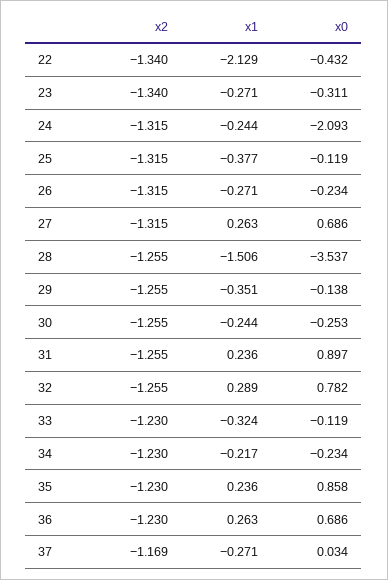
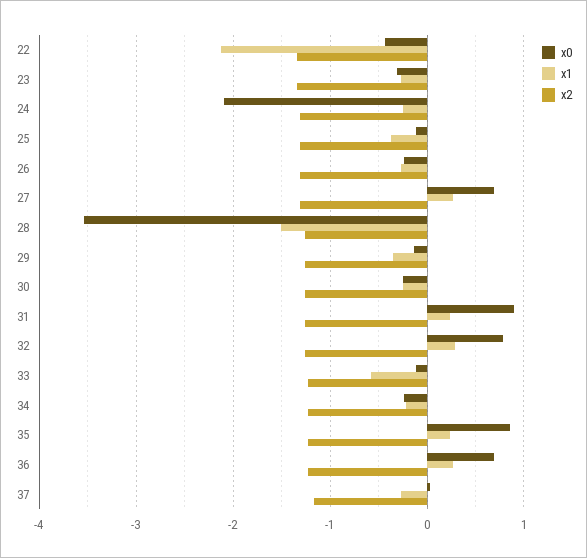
x1, 33: -0.324 -> -0.6

